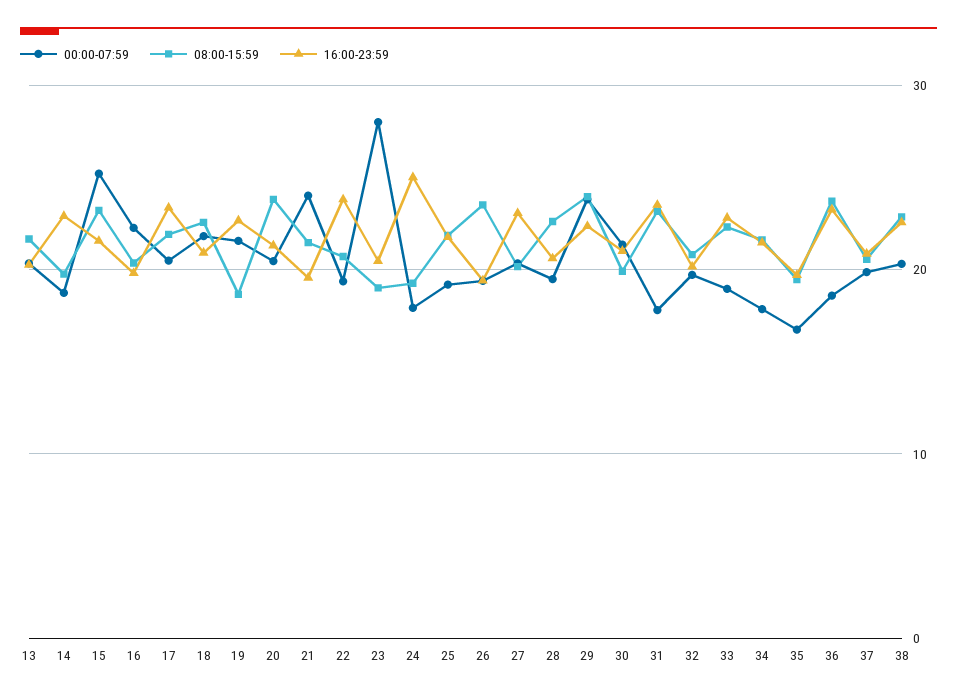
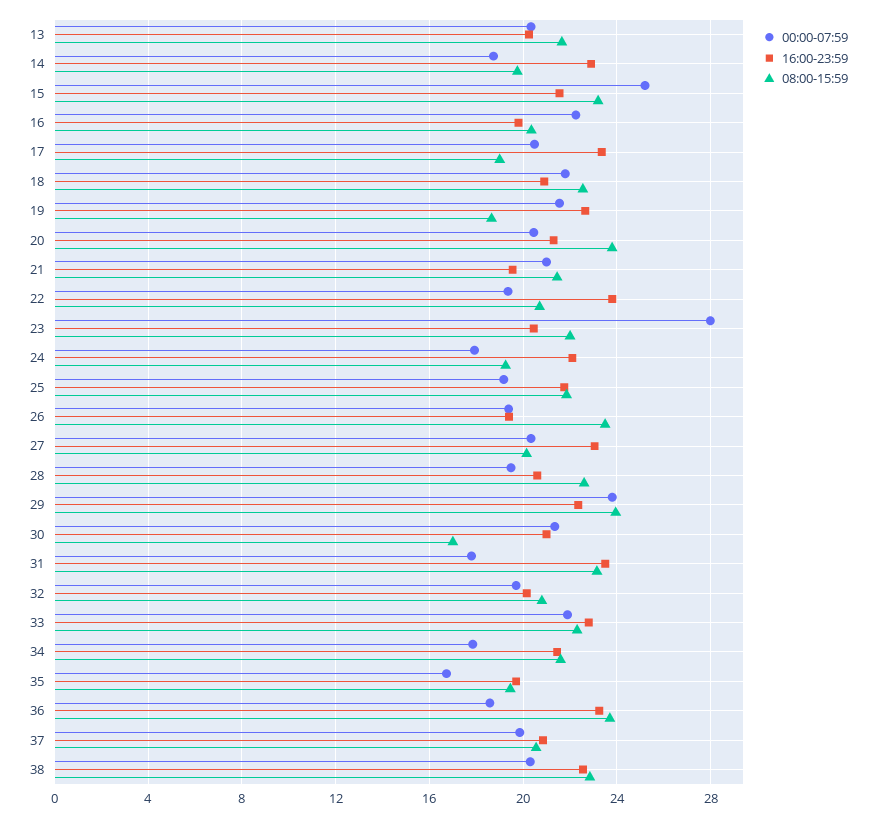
08:00-15:59, 17: 22 -> 19
00:00-07:59, 21: 24 -> 21
08:00-15:59, 23: 19 -> 22
16:00-23:59, 24: 25 -> 22
08:00-15:59, 30: 20 -> 17
00:00-07:59, 33: 19 -> 22

